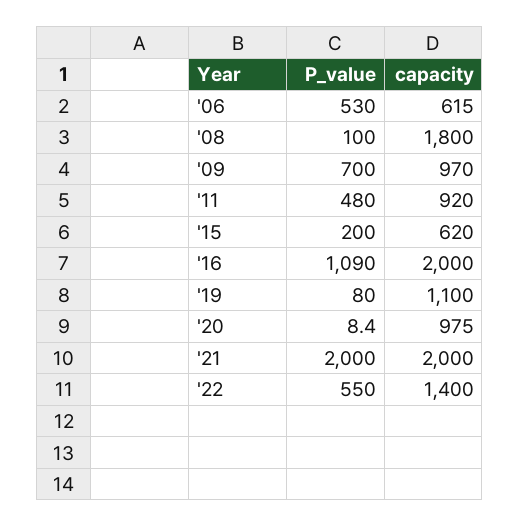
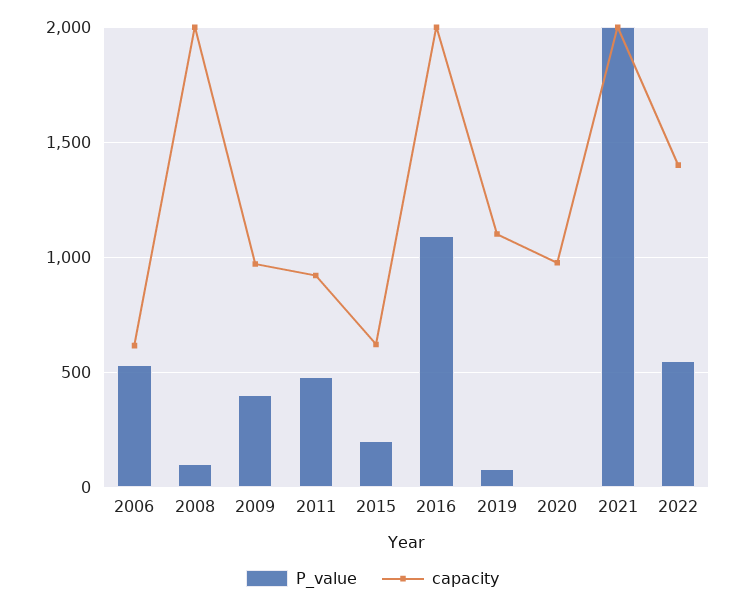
capacity, '08: 1800 -> 2000
P_value, '09: 700 -> 400

